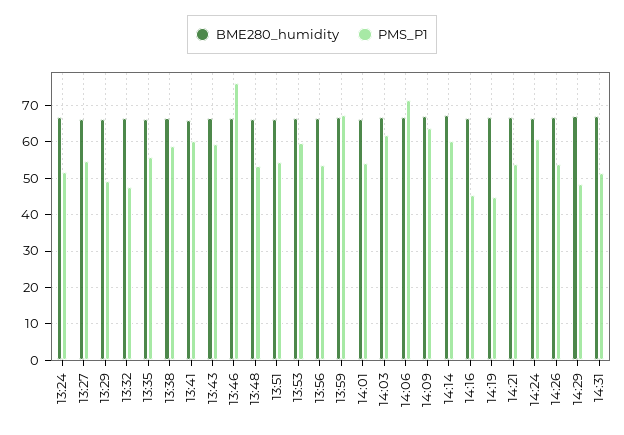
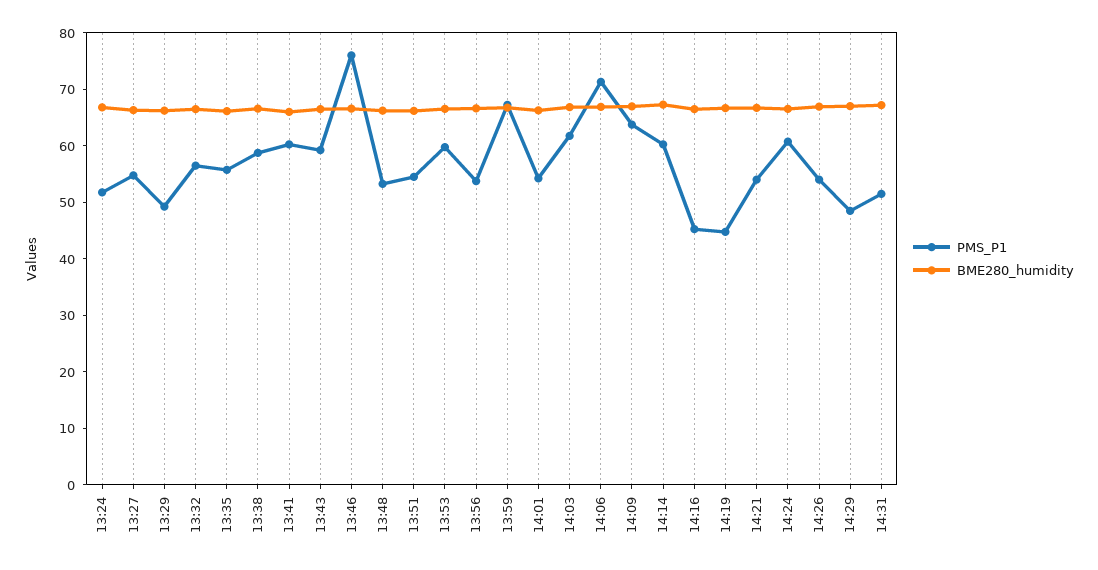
PMS_P1, 13:32: 48 -> 56

